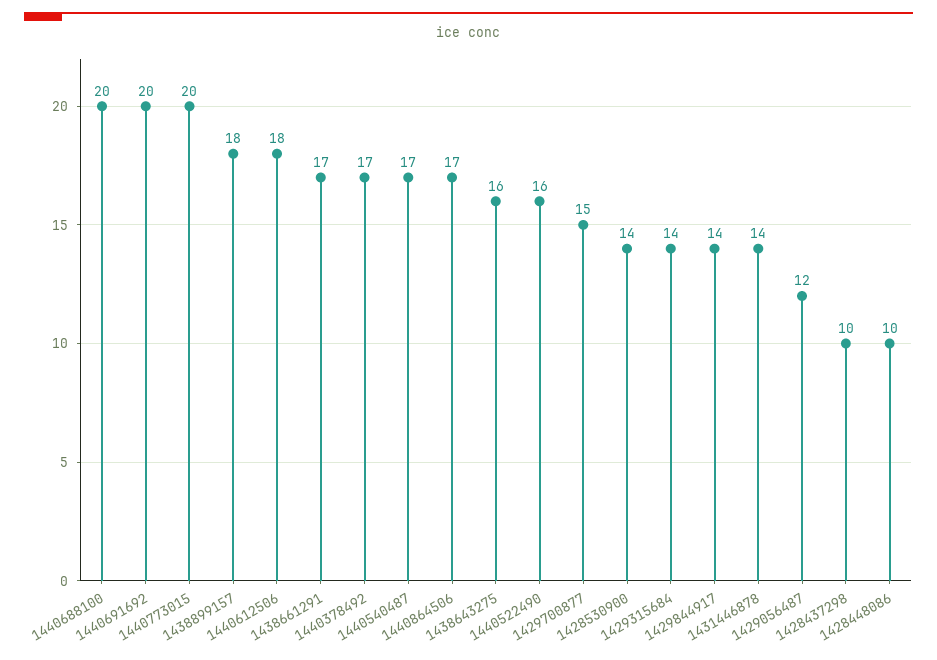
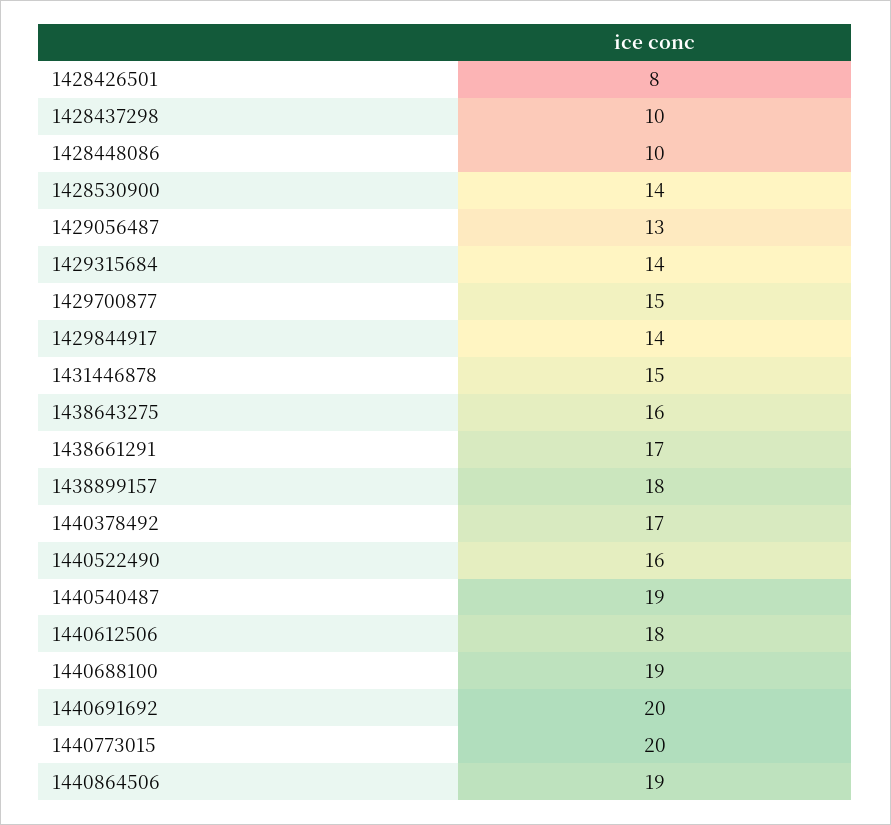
1440688100: 20 -> 19
1440540487: 17 -> 19
1440864506: 17 -> 19
1431446878: 14 -> 15
1429056487: 12 -> 13
1428426501: none -> 8

